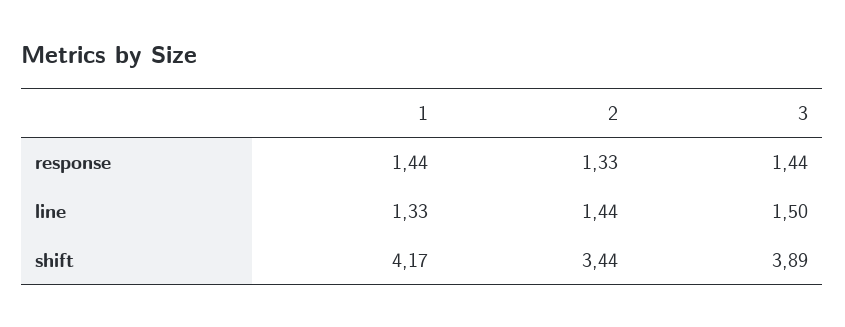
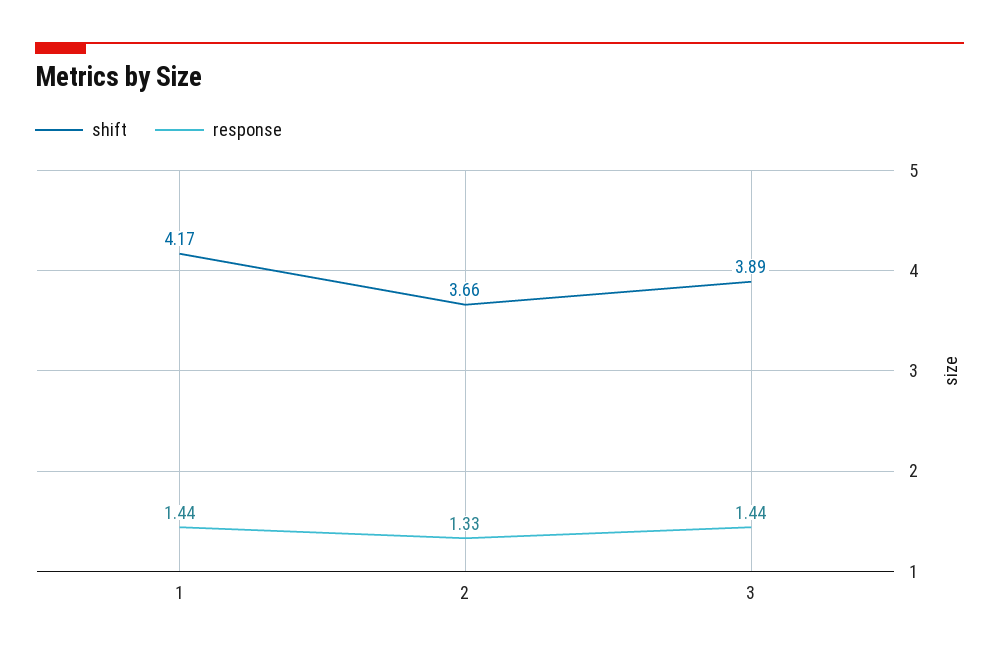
line, 1: 1.33 -> none
line, 2: 1.44 -> none
line, 3: 1.5 -> none
shift, 2: 3.44 -> 3.66

